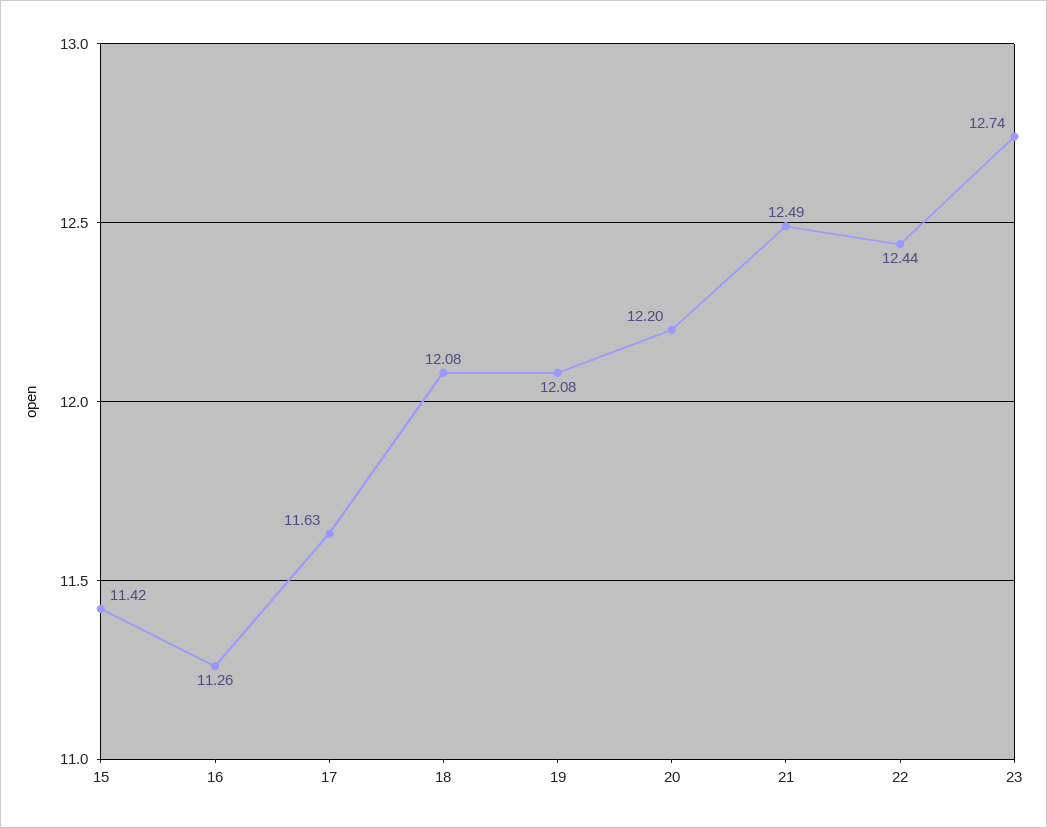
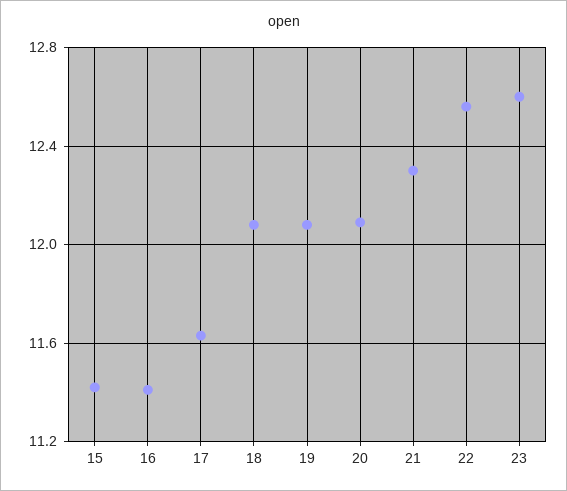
16: 11.26 -> 11.4
20: 12.2 -> 12.1
21: 12.49 -> 12.3
22: 12.44 -> 12.55
23: 12.74 -> 12.6

